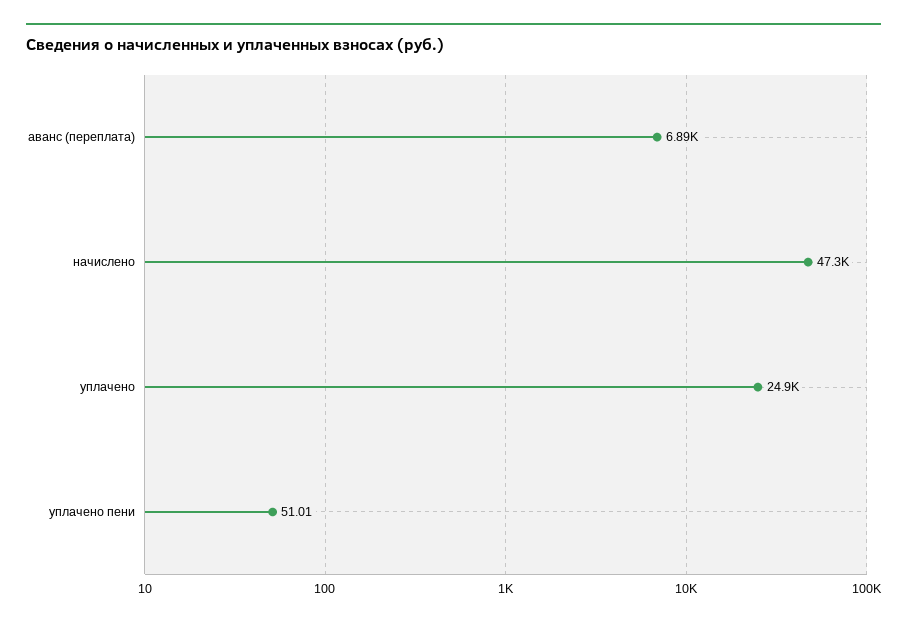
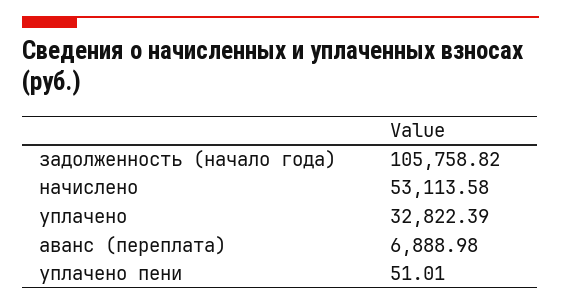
начислено: 47300 -> 53113.58
уплачено: 24900 -> 32822.39
задолженность (начало года): none -> 105758.82

